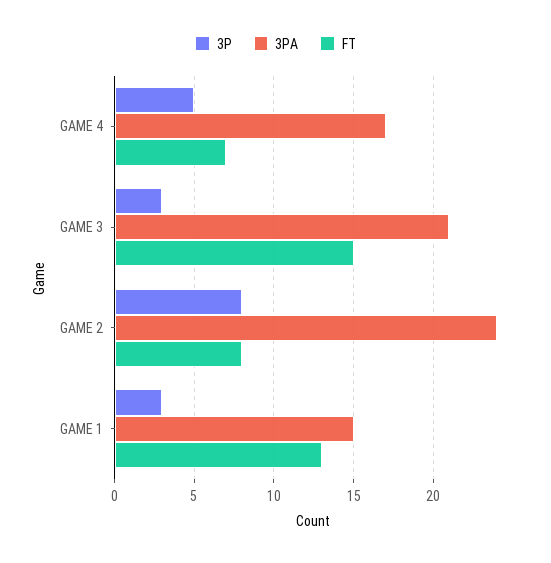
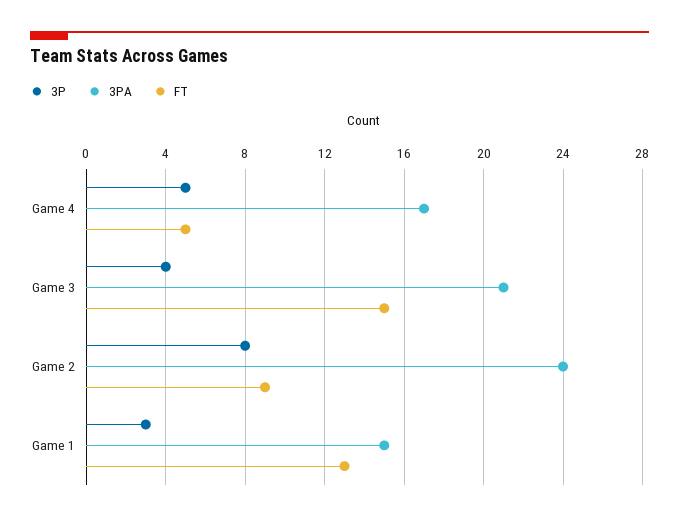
FT, GAME 4: 7 -> 5
3P, GAME 3: 3 -> 4
FT, GAME 2: 8 -> 9

